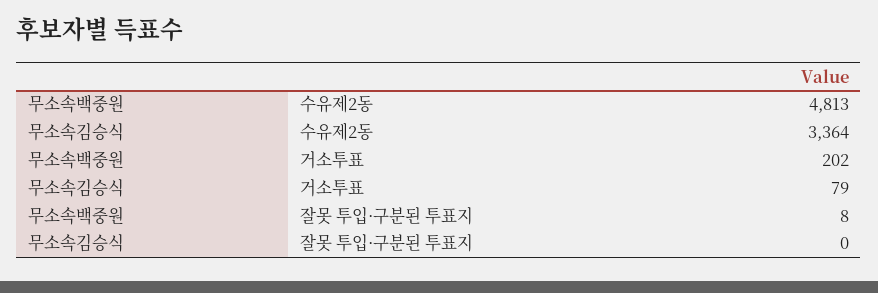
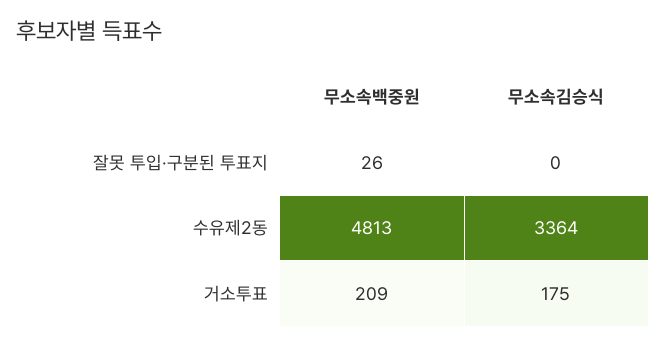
무소속백중원, 거소투표: 202 -> 209
무소속김승식, 거소투표: 79 -> 175
무소속백중원, 잘못 투입·구분된 투표지: 8 -> 26

